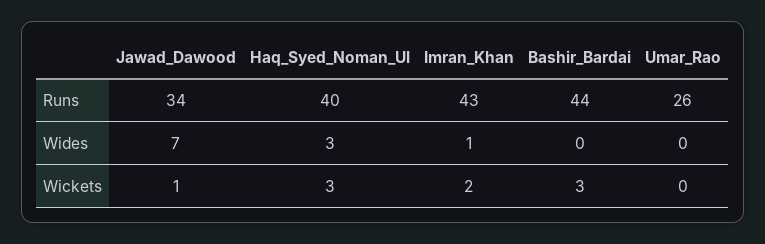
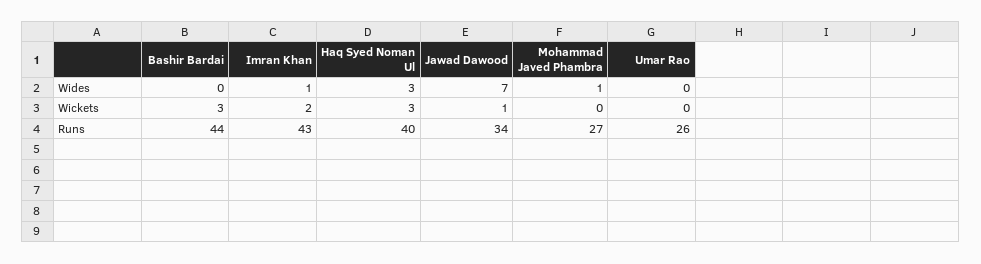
Mohammad Javed Phambra, Wides: none -> 1
Mohammad Javed Phambra, Wickets: none -> 0
Mohammad Javed Phambra, Runs: none -> 27

